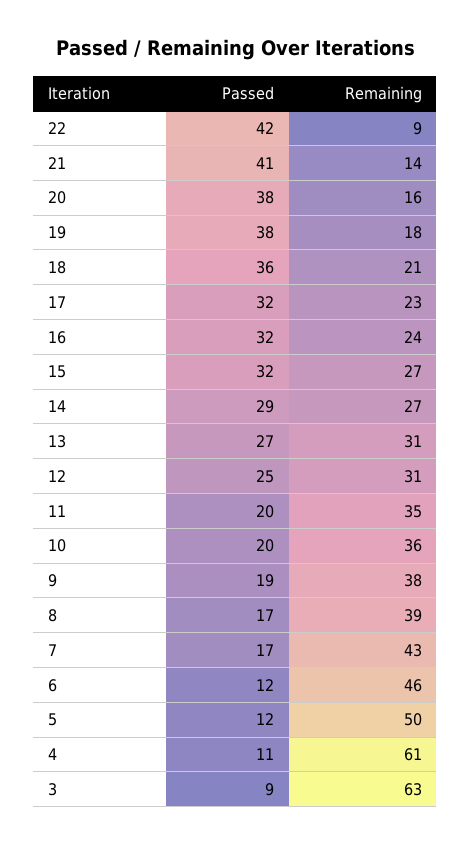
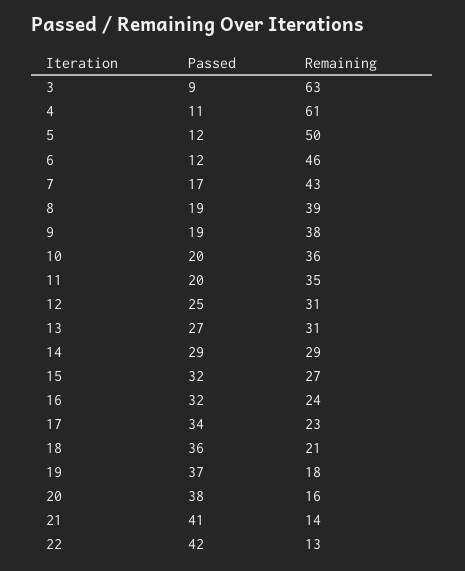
Remaining, 22: 9 -> 13
Passed, 19: 38 -> 37
Passed, 17: 32 -> 34
Remaining, 14: 27 -> 29
Passed, 8: 17 -> 19

